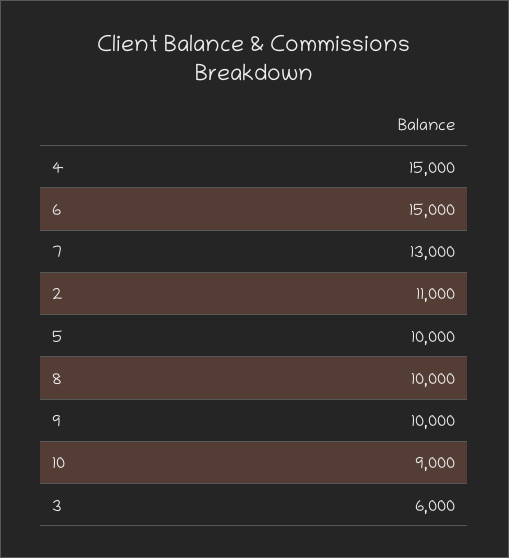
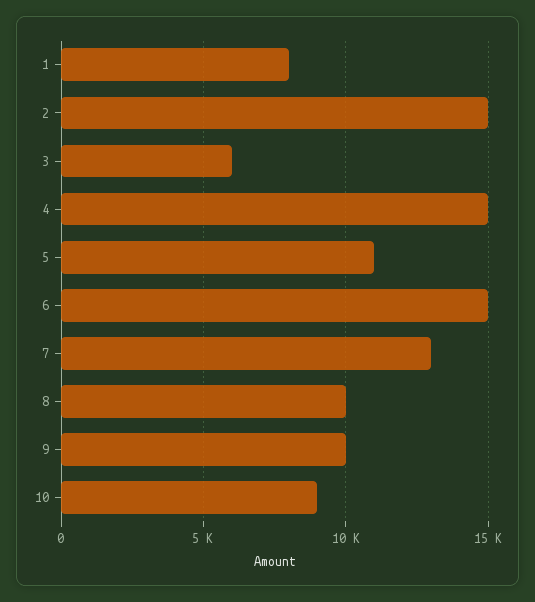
2: 11000 -> 15000
5: 10000 -> 11000
1: none -> 8000

